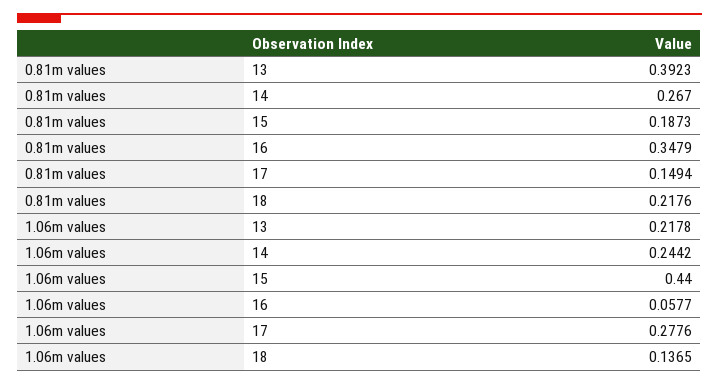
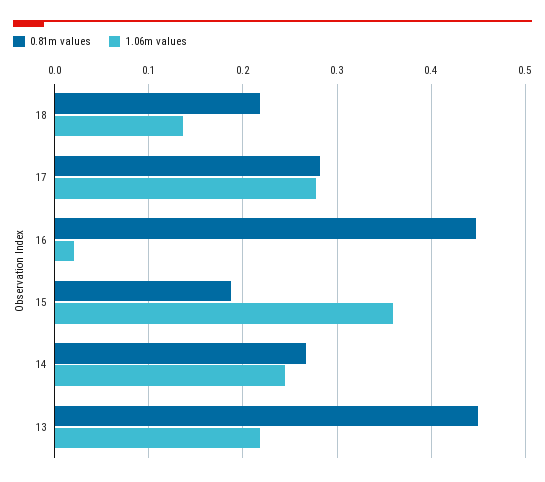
0.81m values, 13: 0.3923 -> 0.45
0.81m values, 16: 0.3479 -> 0.45
0.81m values, 17: 0.1494 -> 0.28
1.06m values, 15: 0.44 -> 0.36
1.06m values, 16: 0.0577 -> 0.02

